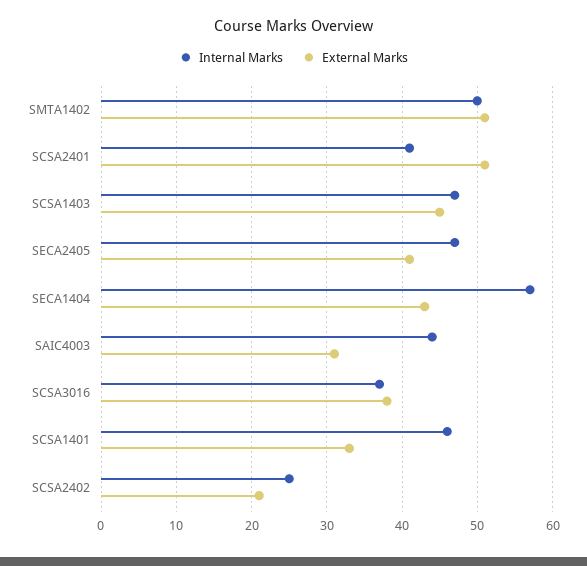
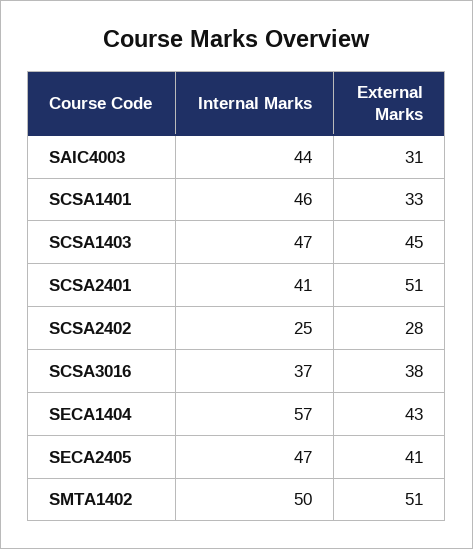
External Marks, SCSA2402: 21 -> 28

